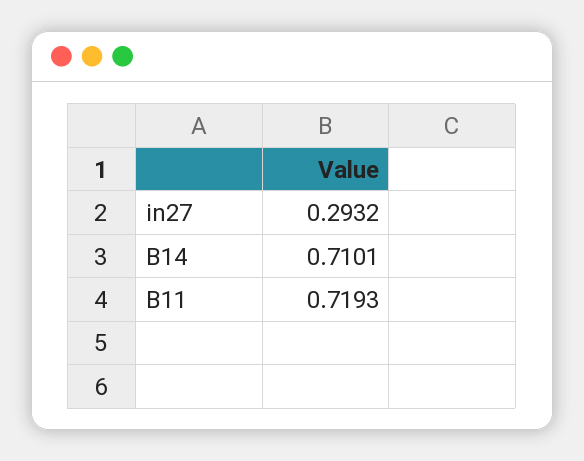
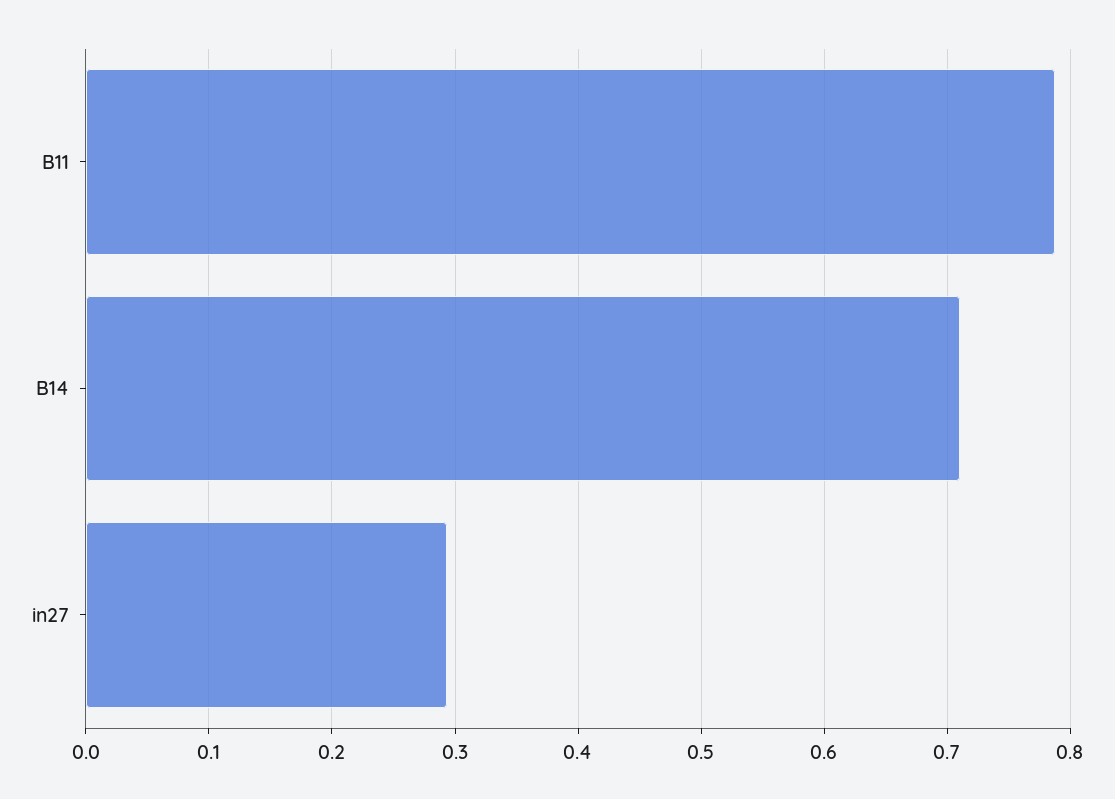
B11: 0.7193 -> 0.79

